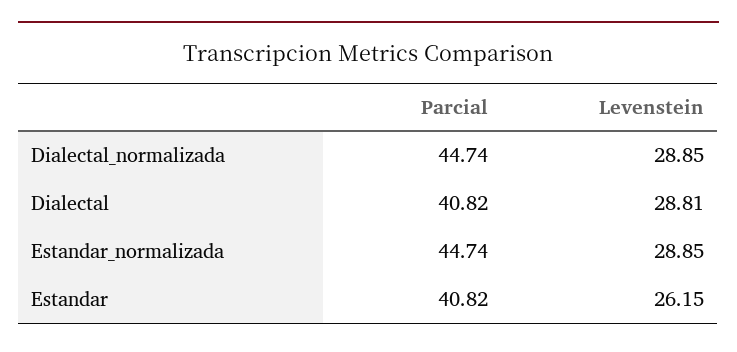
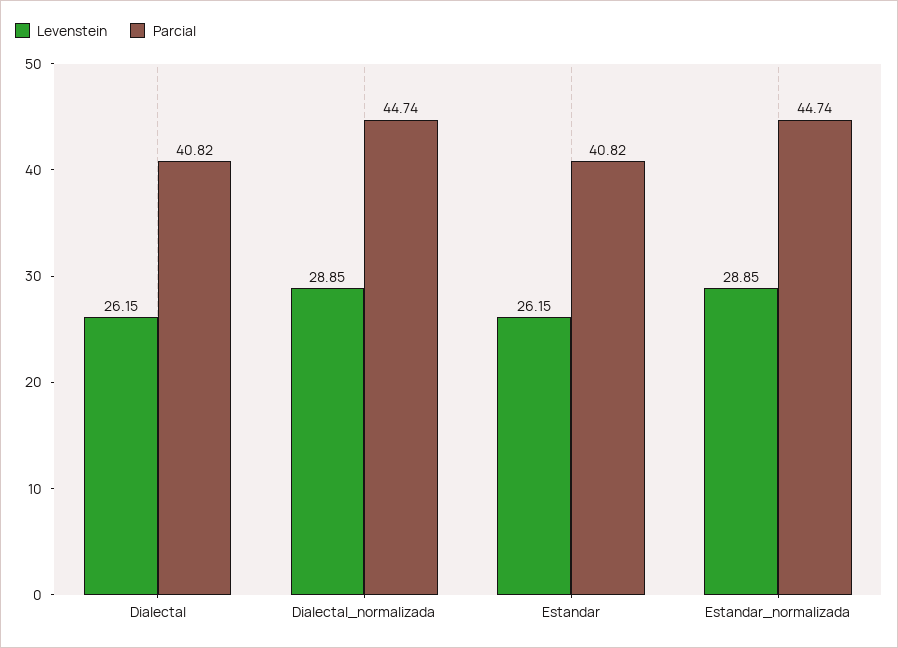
Levenstein, Dialectal: 28.81 -> 26.15

